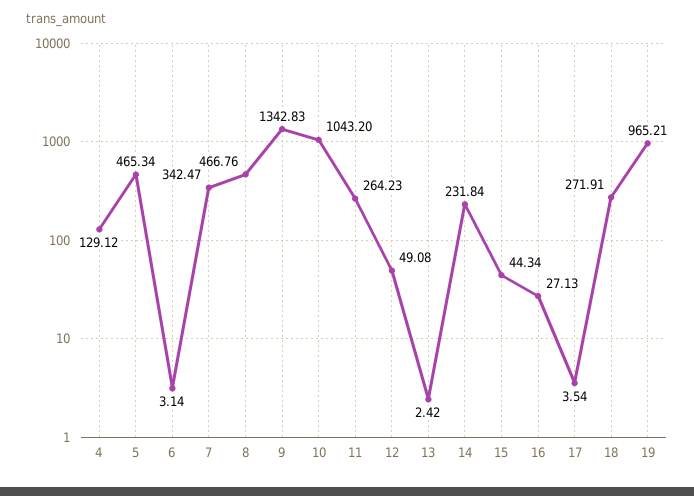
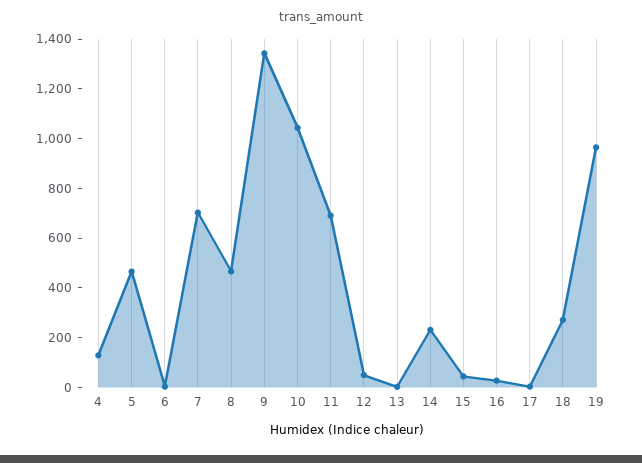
7: 342.47 -> 700
11: 264.23 -> 700

